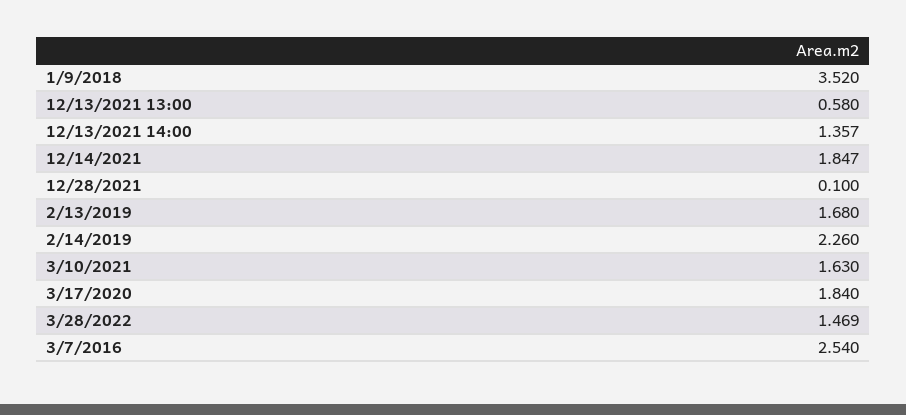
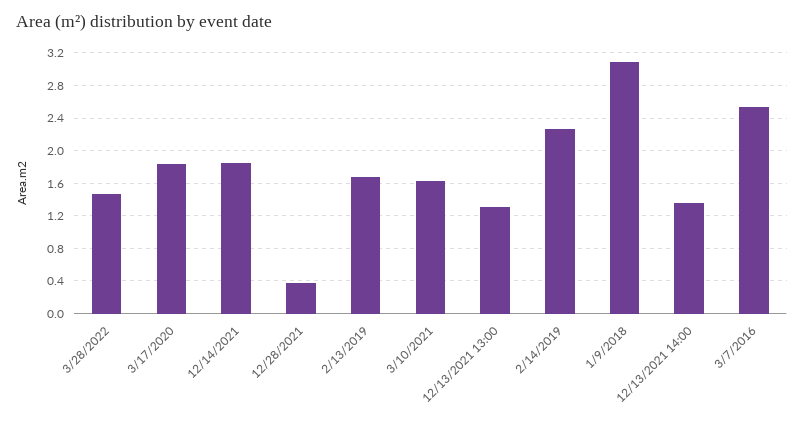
1/9/2018: 3.52 -> 3.1
12/13/2021 13:00: 0.58 -> 1.3
12/28/2021: 0.1 -> 0.4

